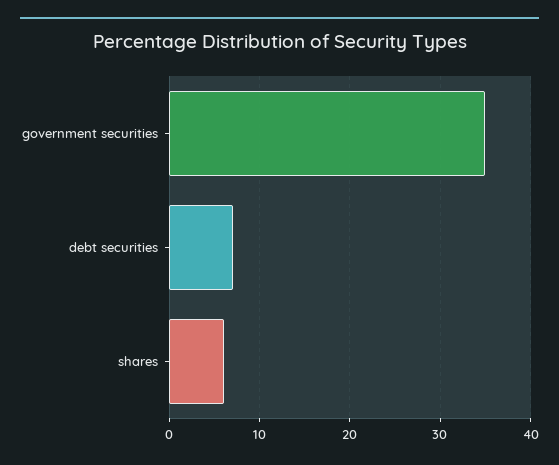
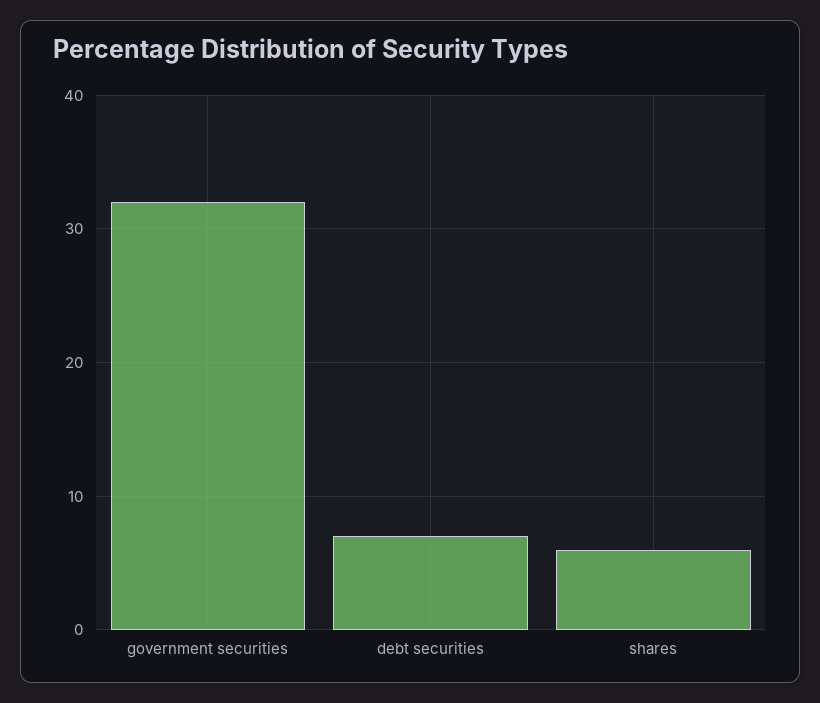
government securities: 35 -> 32

